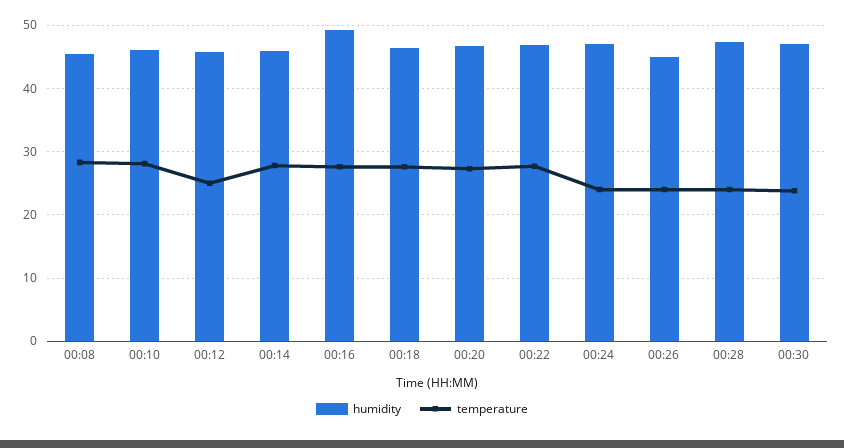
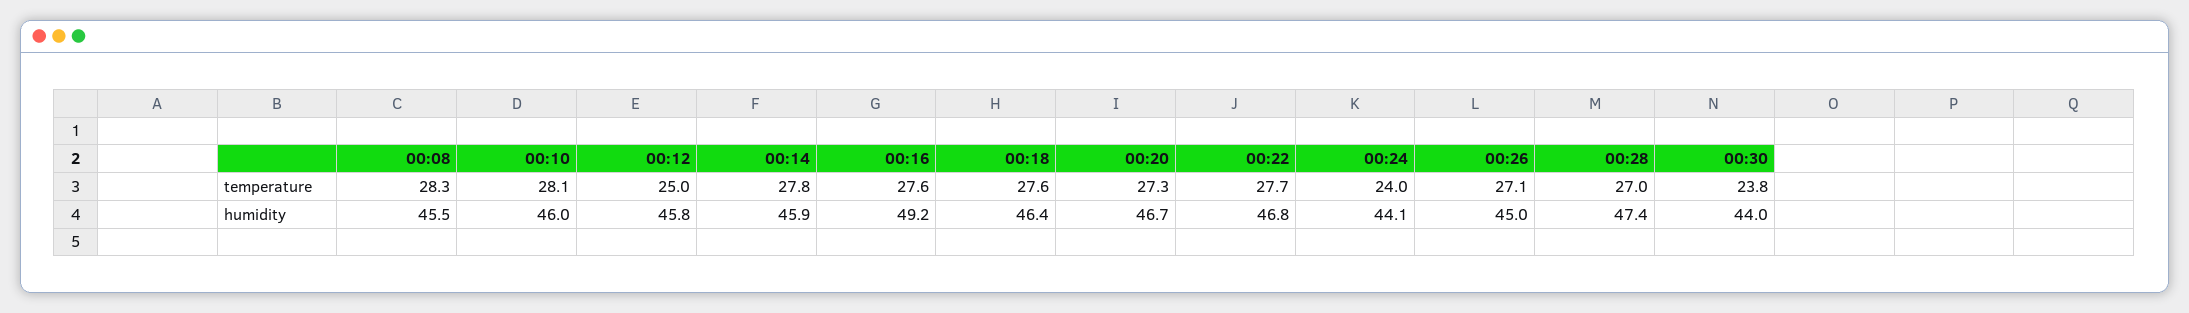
humidity, 00:24: 47 -> 44.1
temperature, 00:26: 24 -> 27.1
temperature, 00:28: 24 -> 27
humidity, 00:30: 47 -> 44

